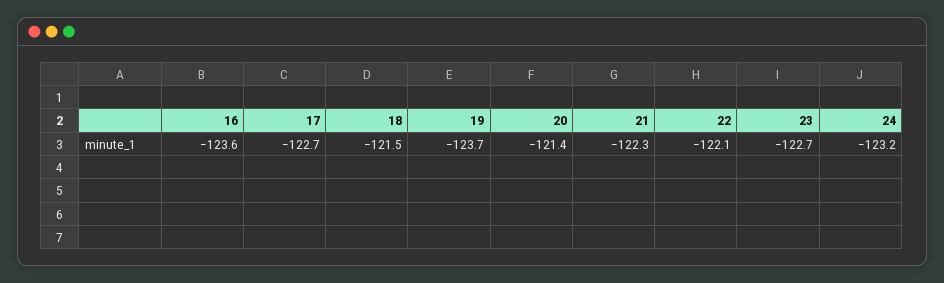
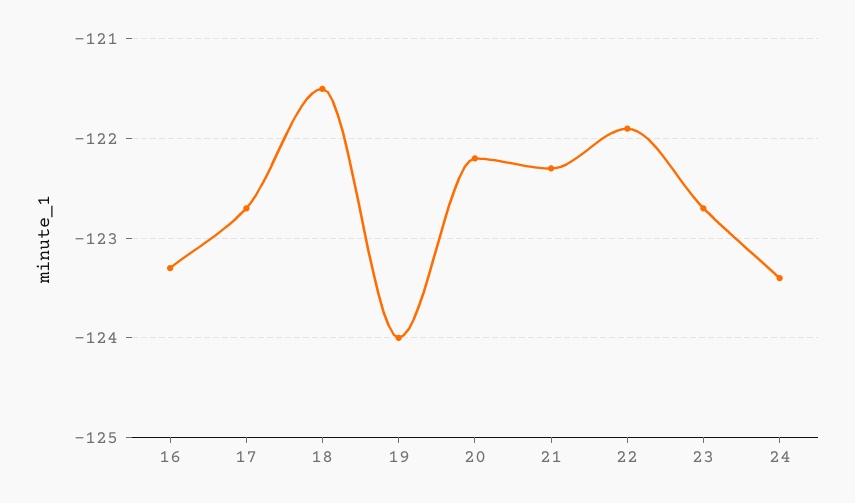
16: -123.6 -> -123.3
19: -123.7 -> -124
20: -121.4 -> -122.2
22: -122.1 -> -121.9
24: -123.2 -> -123.4

